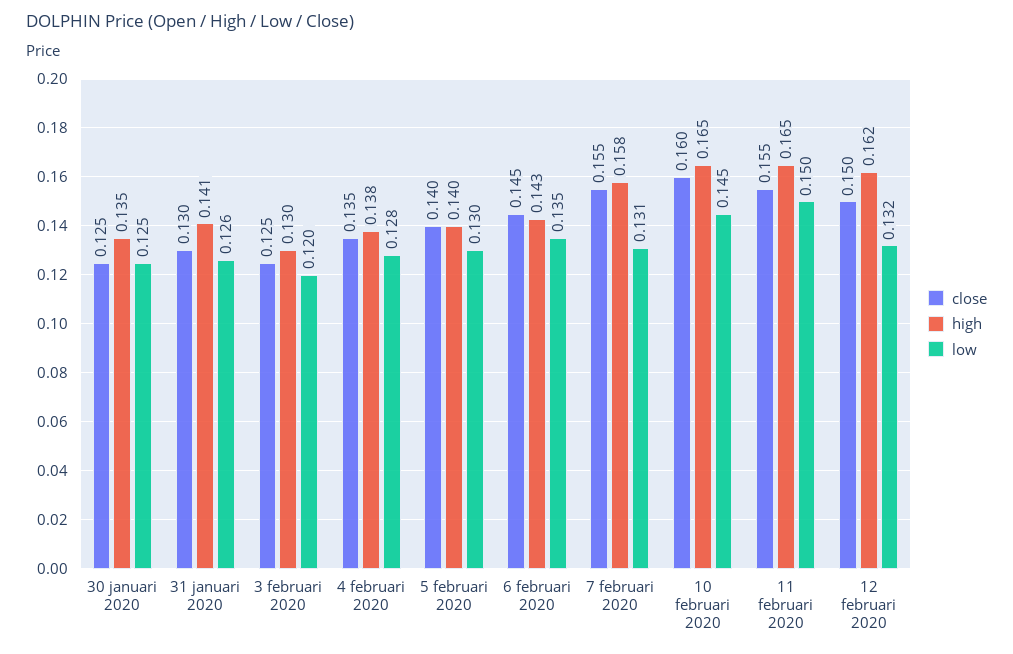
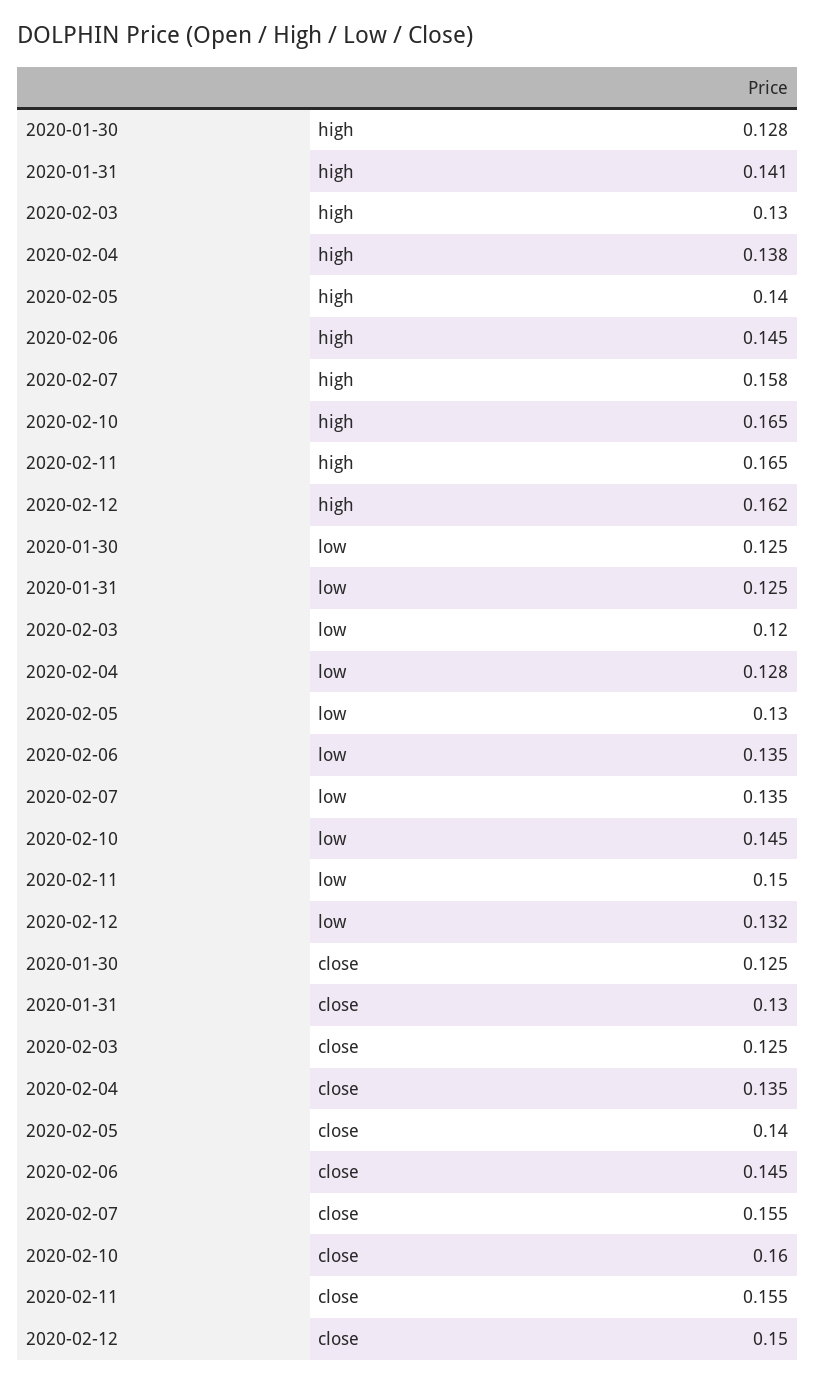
high, 30 januari 2020: 0.135 -> 0.128
low, 31 januari 2020: 0.126 -> 0.125
high, 6 februari 2020: 0.143 -> 0.145
low, 7 februari 2020: 0.131 -> 0.135

